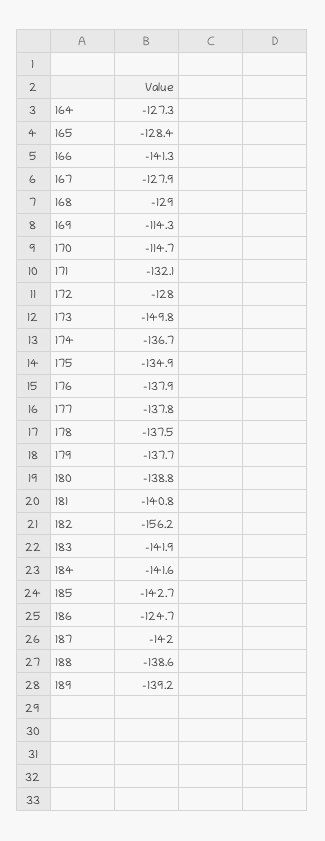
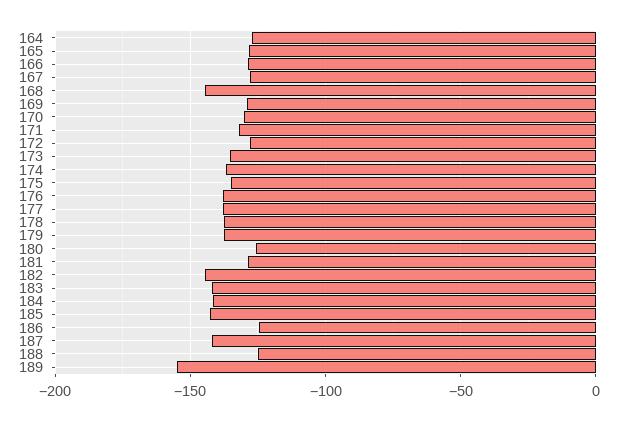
166: -141.3 -> -130
168: -129 -> -145
169: -114.3 -> -130
170: -114.7 -> -130
173: -149.8 -> -135
180: -138.8 -> -125
181: -140.8 -> -130
182: -156.2 -> -145
188: -138.6 -> -125
189: -139.2 -> -155

